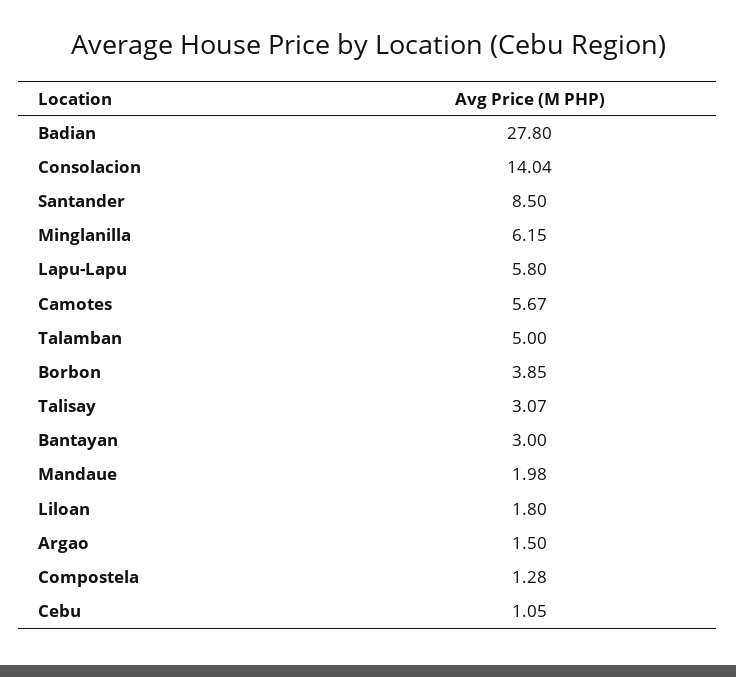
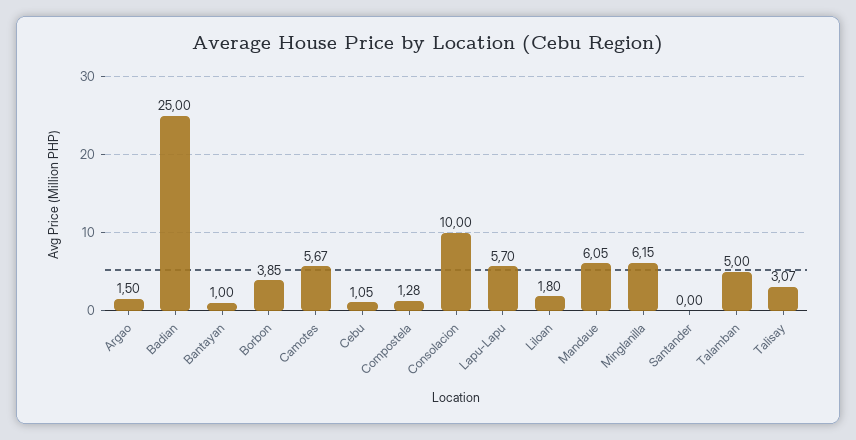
Badian: 27.8 -> 25
Consolacion: 14.04 -> 10
Santander: 8.5 -> 0
Lapu-Lapu: 5.8 -> 5.7
Bantayan: 3 -> 1
Mandaue: 1.98 -> 6.05

